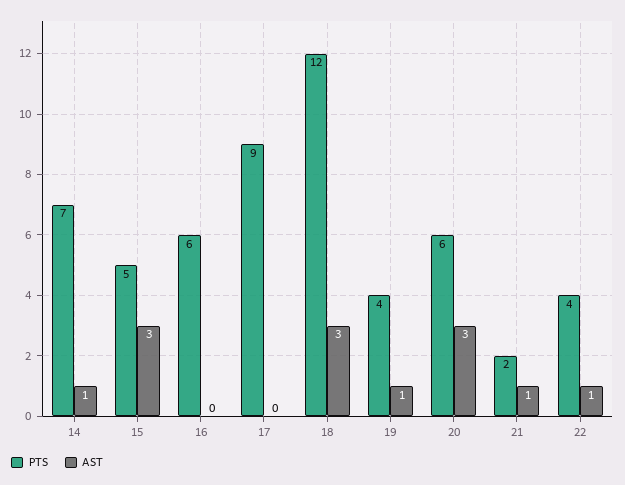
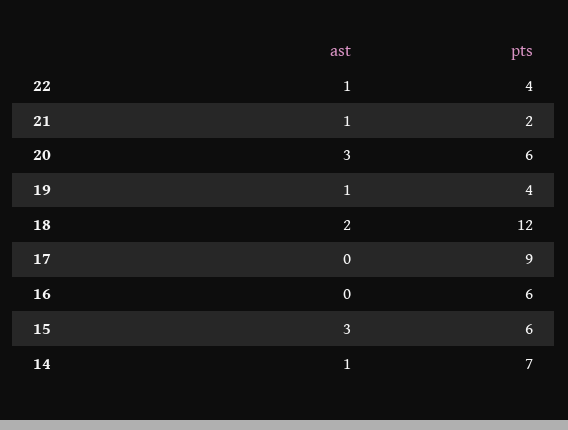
PTS, 15: 5 -> 6
AST, 18: 3 -> 2

